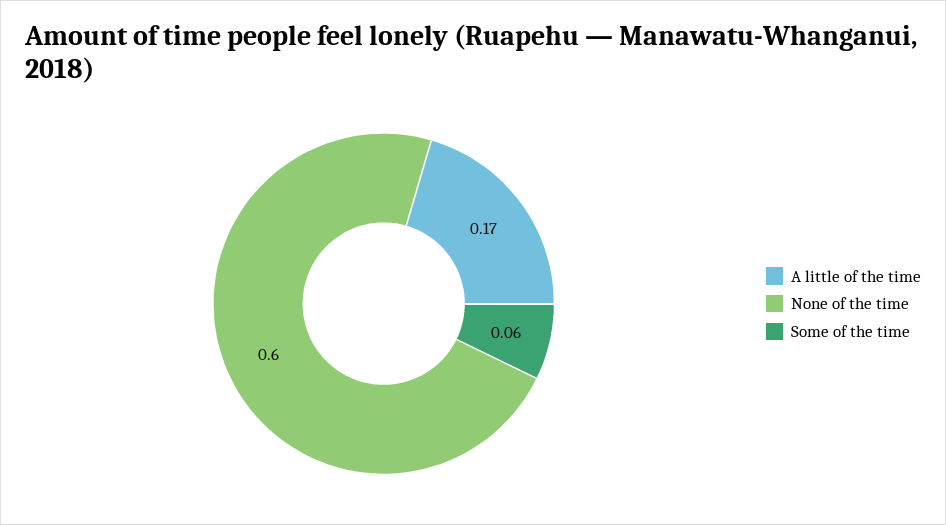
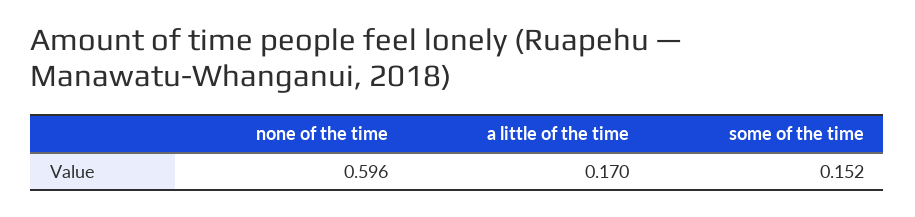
Some of the time: 0.06 -> 0.152

